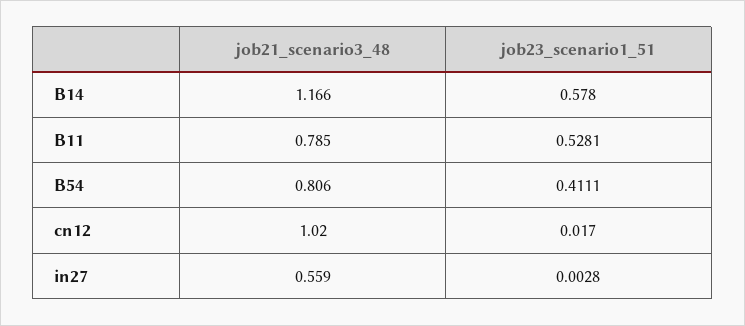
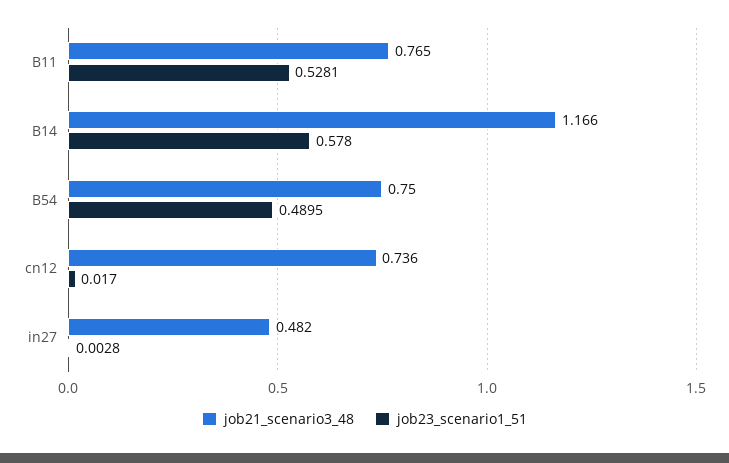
job21_scenario3_48, B11: 0.785 -> 0.765
job21_scenario3_48, B54: 0.806 -> 0.75
job23_scenario1_51, B54: 0.4111 -> 0.4895
job21_scenario3_48, cn12: 1.02 -> 0.736
job21_scenario3_48, in27: 0.559 -> 0.482

